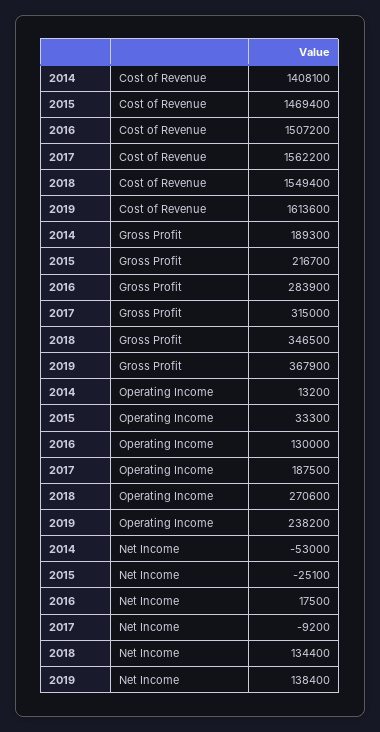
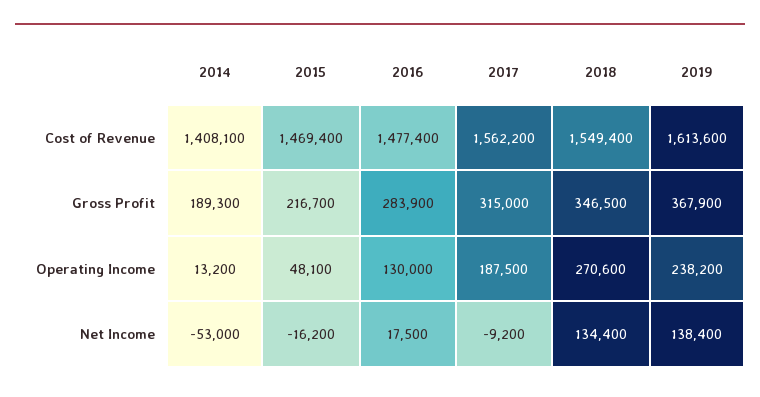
2016, Cost of Revenue: 1507200 -> 1477400
2015, Operating Income: 33300 -> 48100
2015, Net Income: -25100 -> -16200

